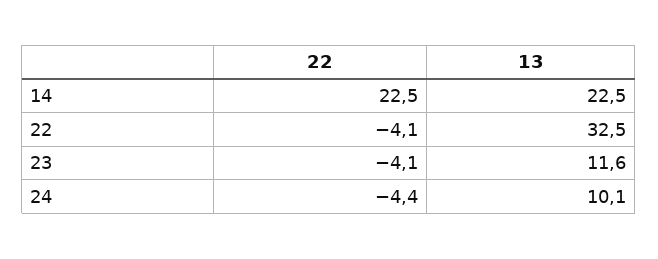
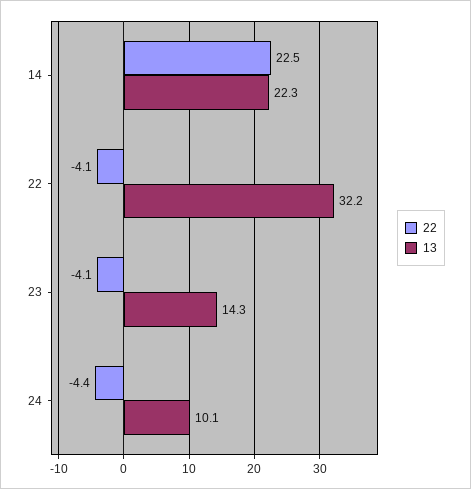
13, 14: 22.5 -> 22.3
13, 22: 32.5 -> 32.2
13, 23: 11.6 -> 14.3

